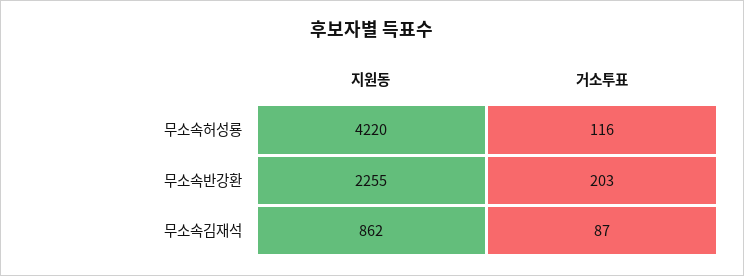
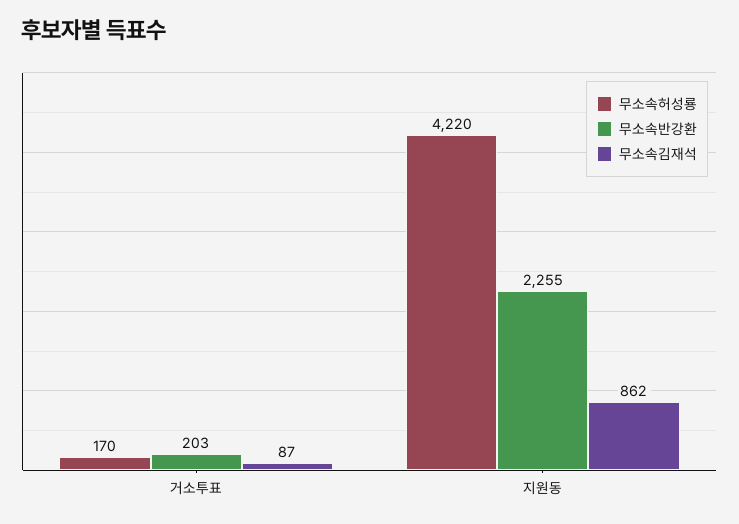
무소속허성룡, 거소투표: 116 -> 170

